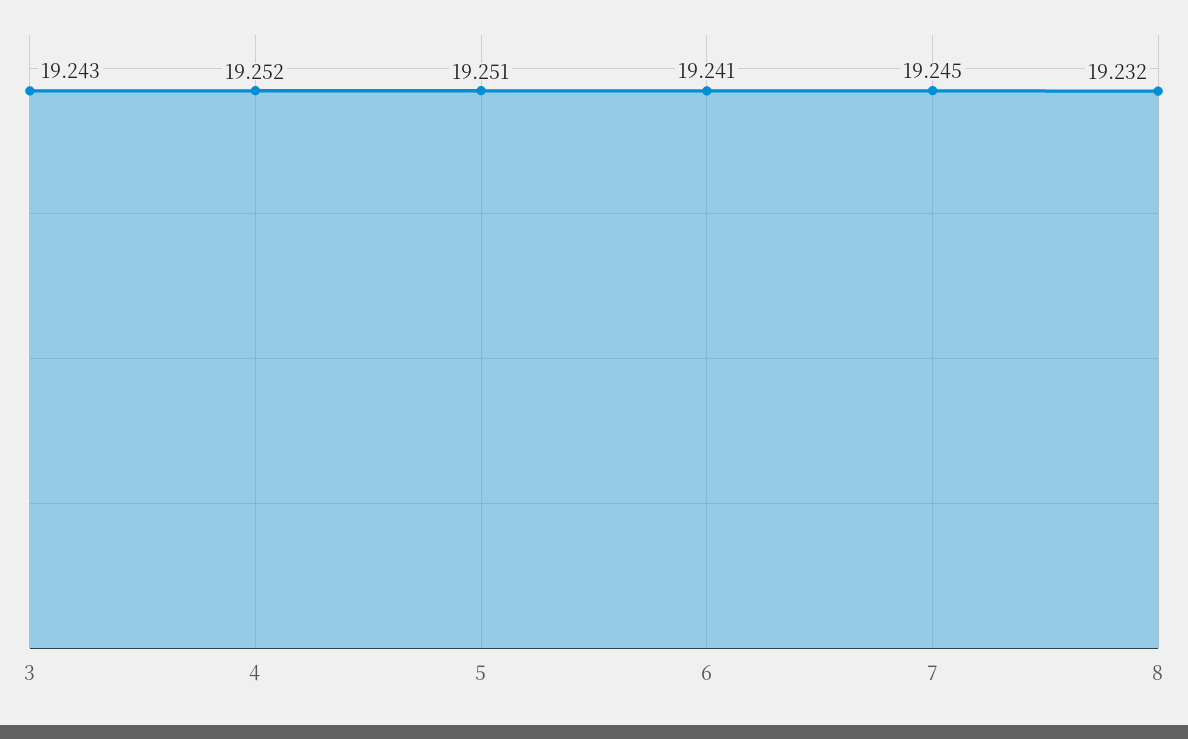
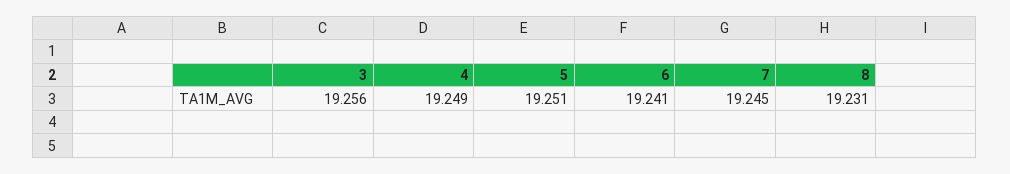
3: 19.243 -> 19.256
4: 19.252 -> 19.249
8: 19.232 -> 19.231

